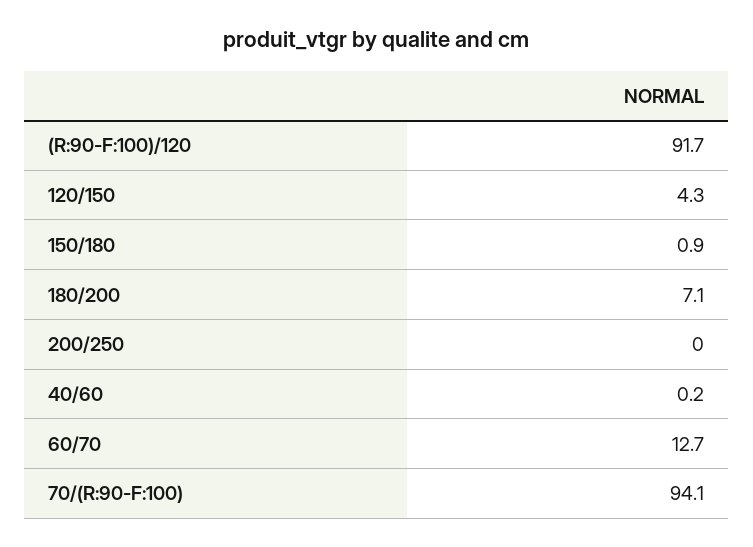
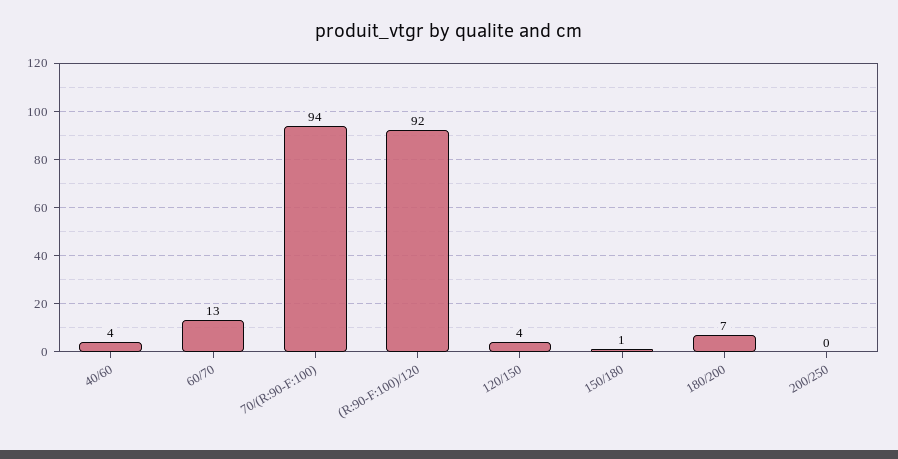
40/60: 0.2 -> 4

